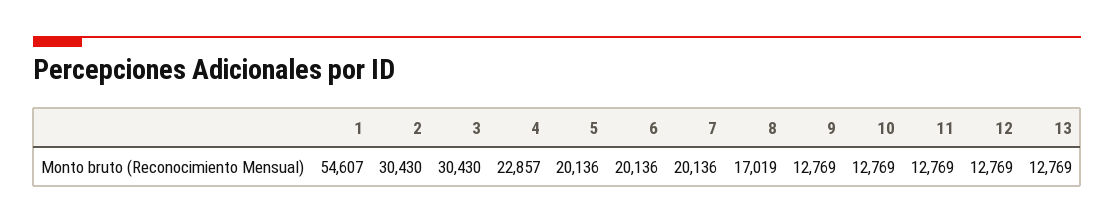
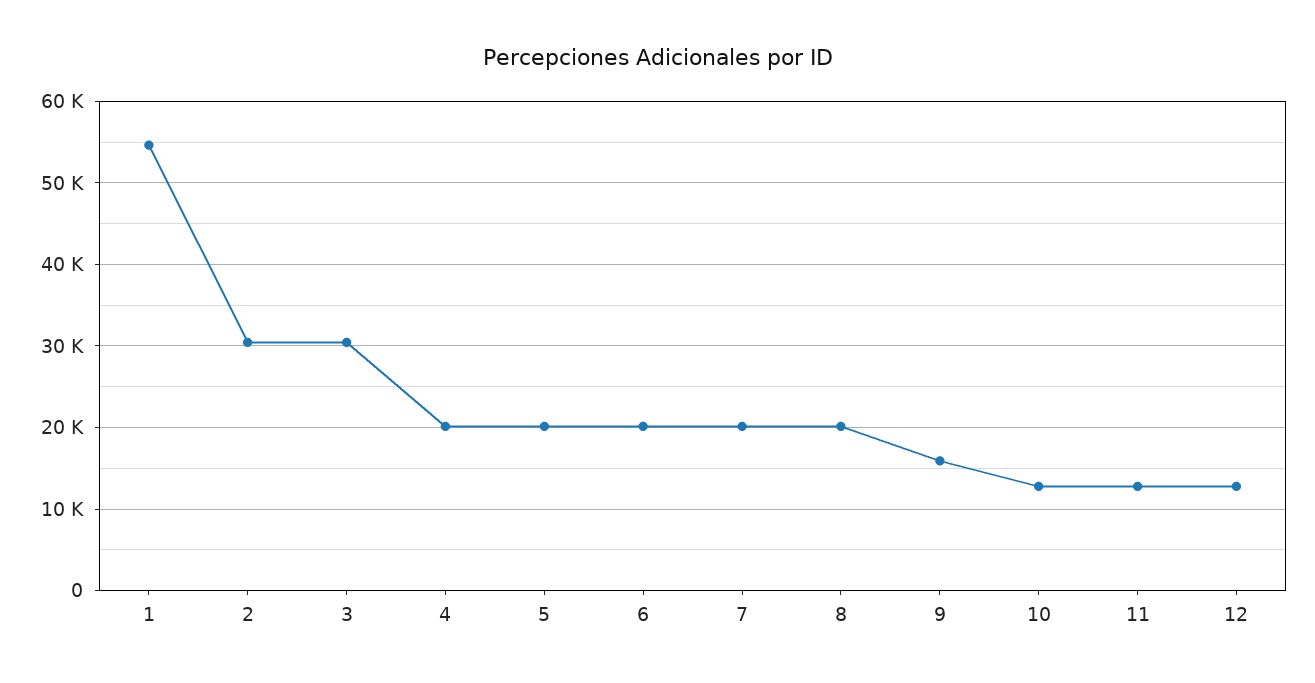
4: 22857 -> 20000
8: 17019 -> 20000
9: 12769 -> 16000
13: 12769 -> none

